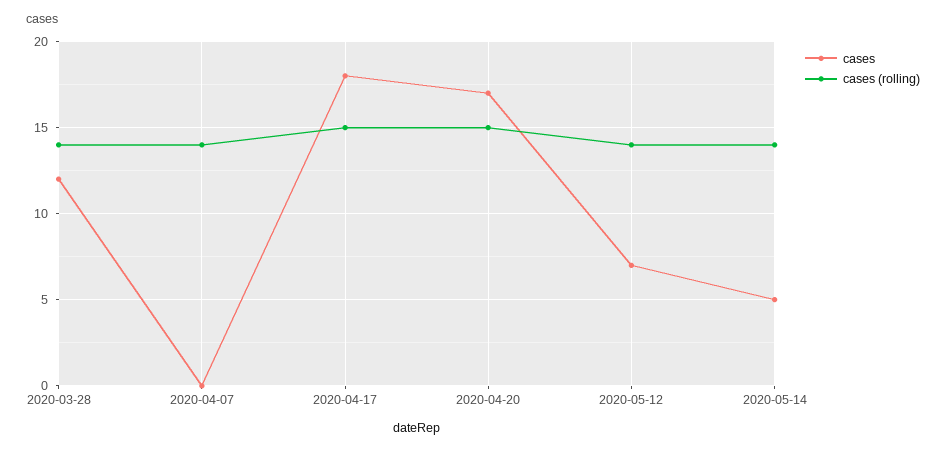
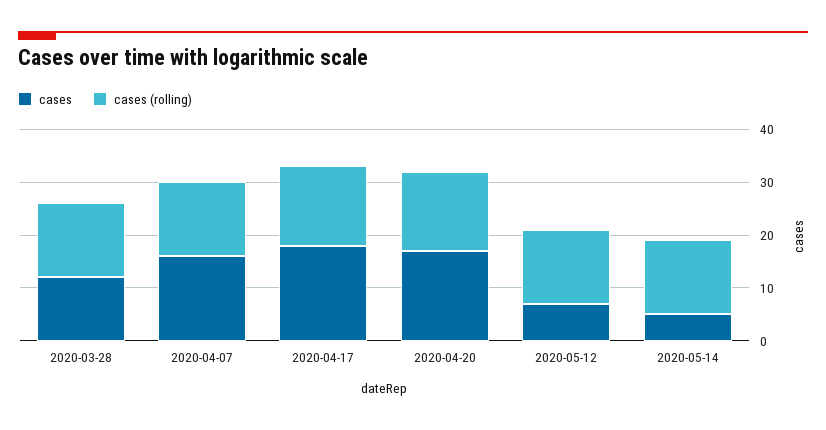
cases, 2020-04-07: 0 -> 15

